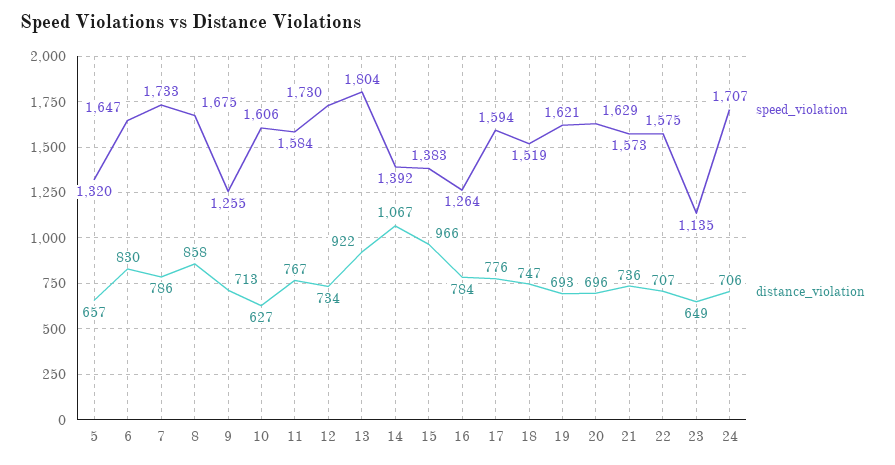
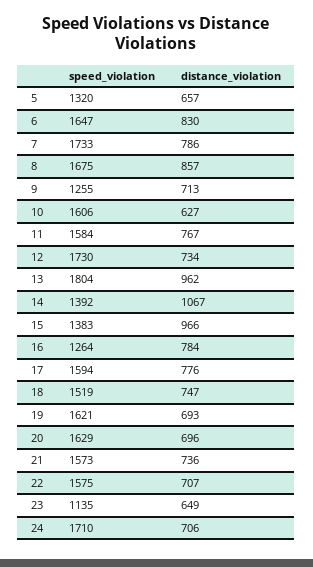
distance_violation, 8: 858 -> 857
distance_violation, 13: 922 -> 962
speed_violation, 24: 1707 -> 1710

